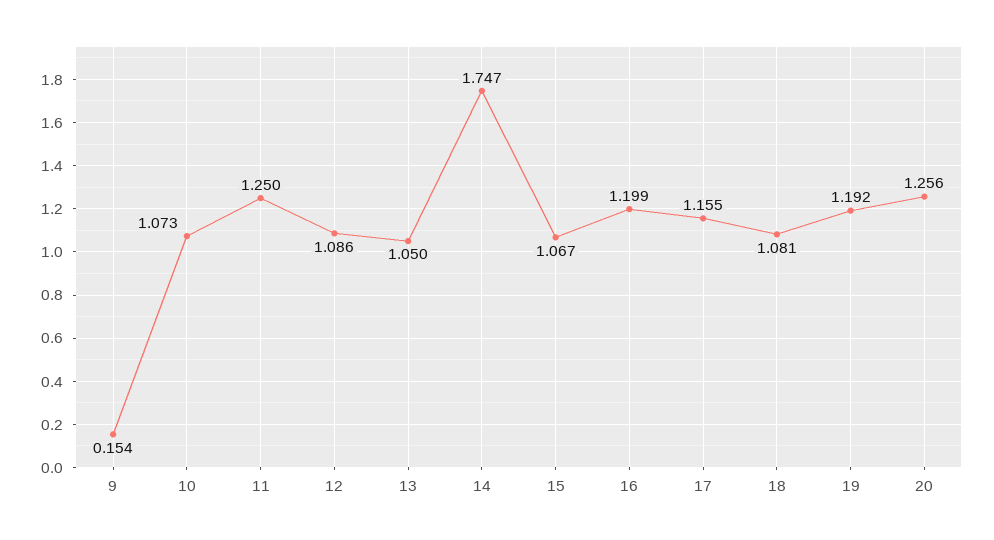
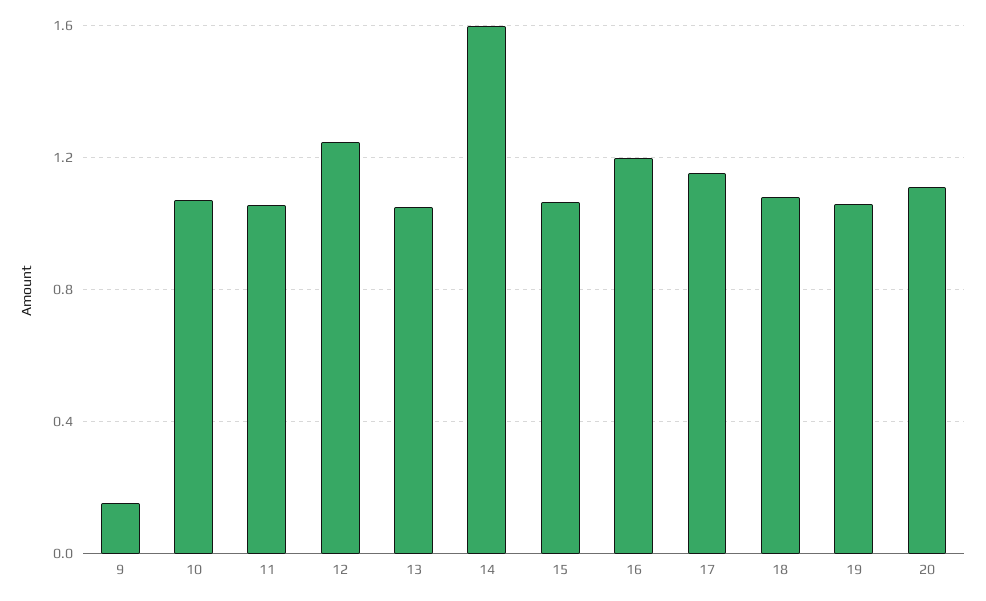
11: 1.25 -> 1.05
12: 1.086 -> 1.25
14: 1.747 -> 1.6
19: 1.192 -> 1.05
20: 1.256 -> 1.1

